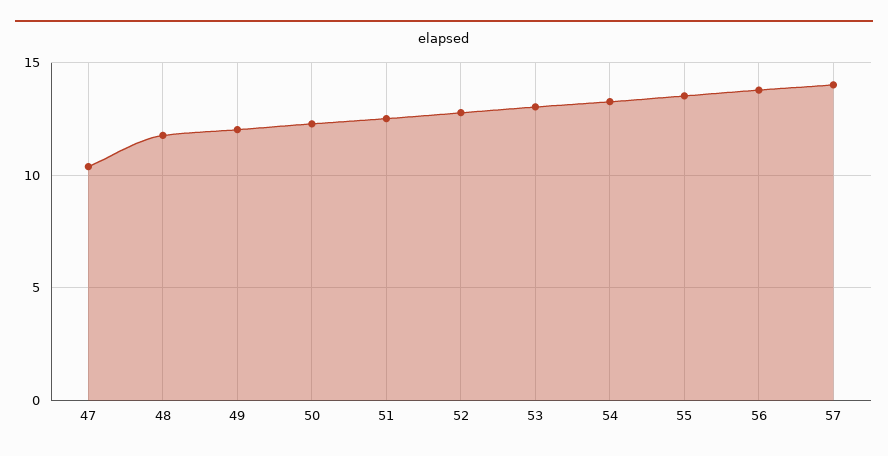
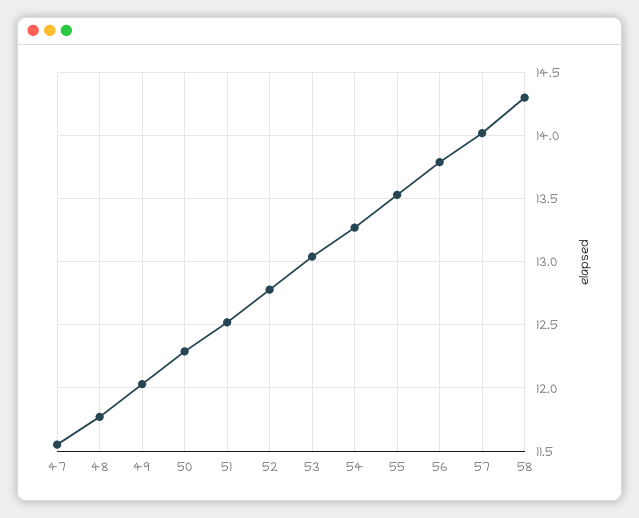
47: 10.5 -> 11.55
58: none -> 14.3

